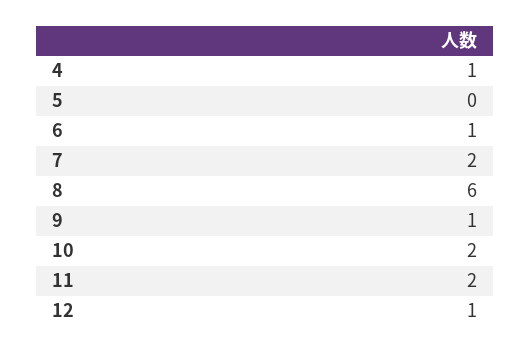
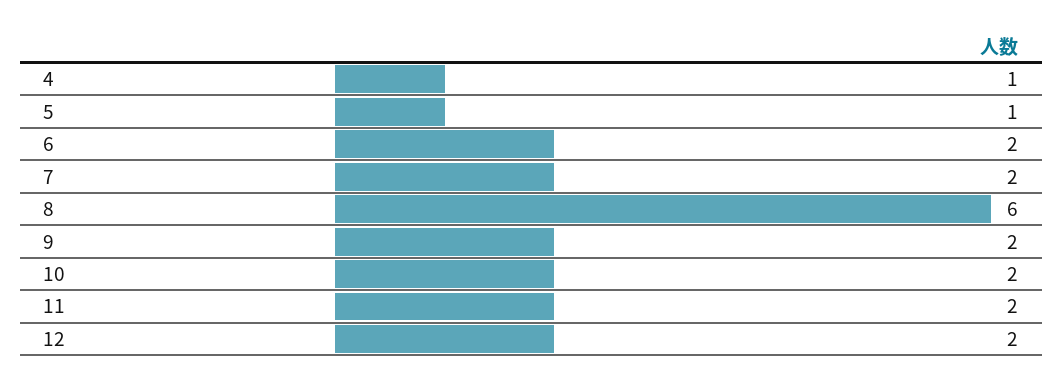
5: 0 -> 1
6: 1 -> 2
9: 1 -> 2
12: 1 -> 2

